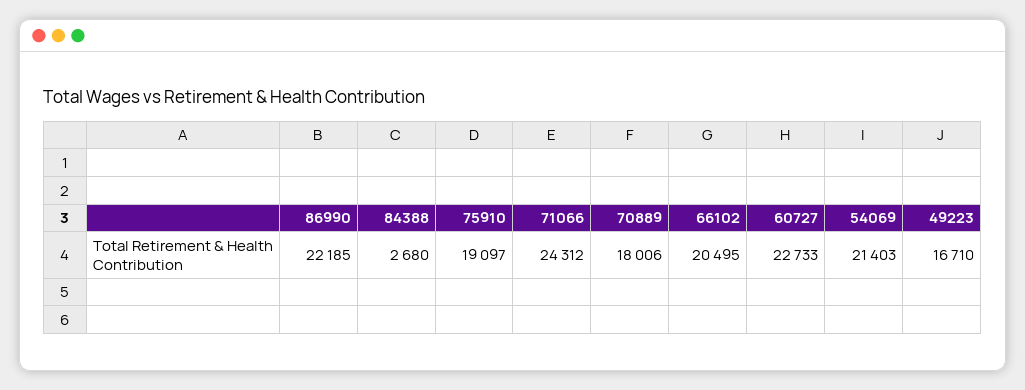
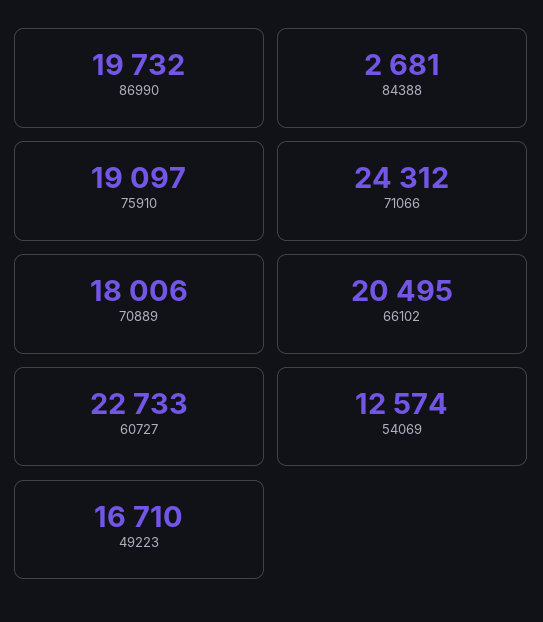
86990: 22185 -> 19732
84388: 2680 -> 2681
54069: 21403 -> 12574

